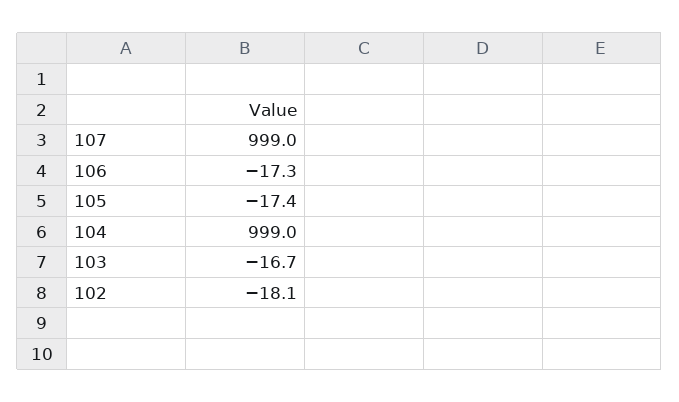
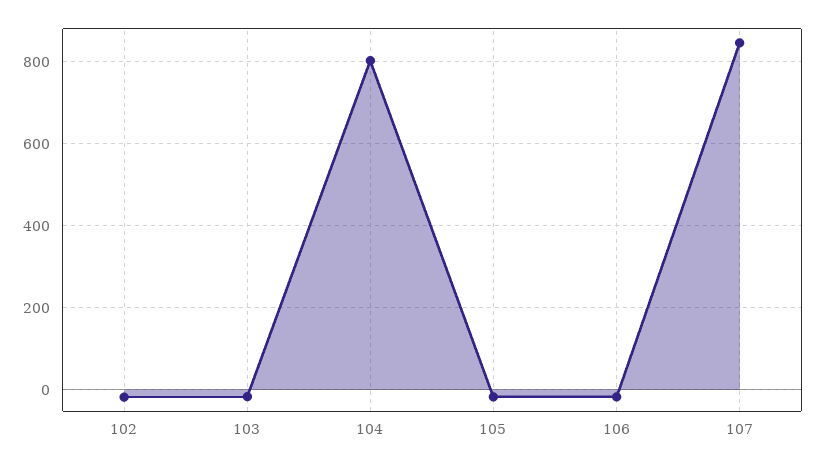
107: 999 -> 840
104: 999 -> 800

